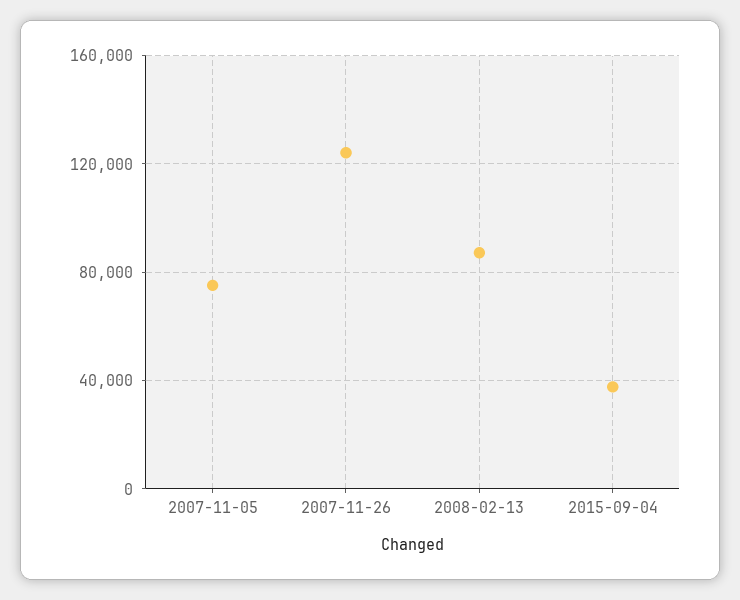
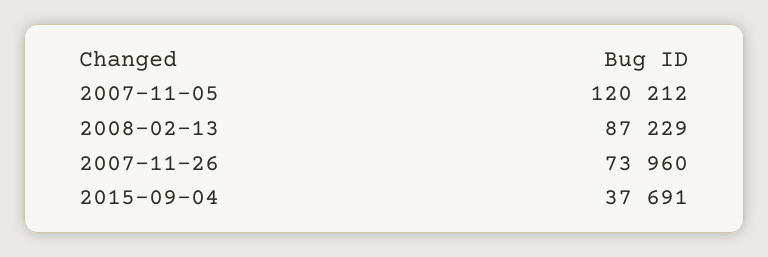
2007-11-05: 75000 -> 120212
2007-11-26: 125000 -> 73960

